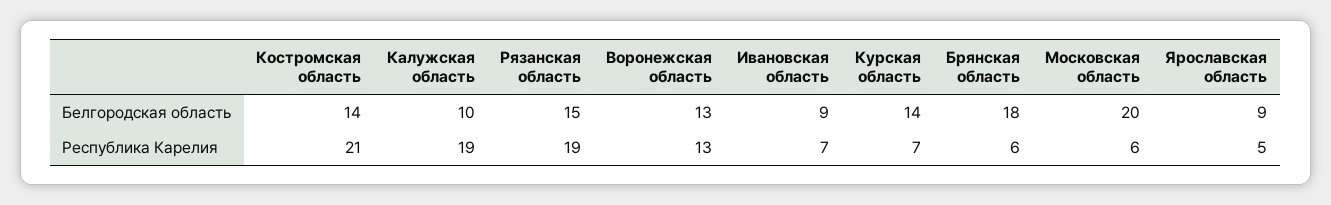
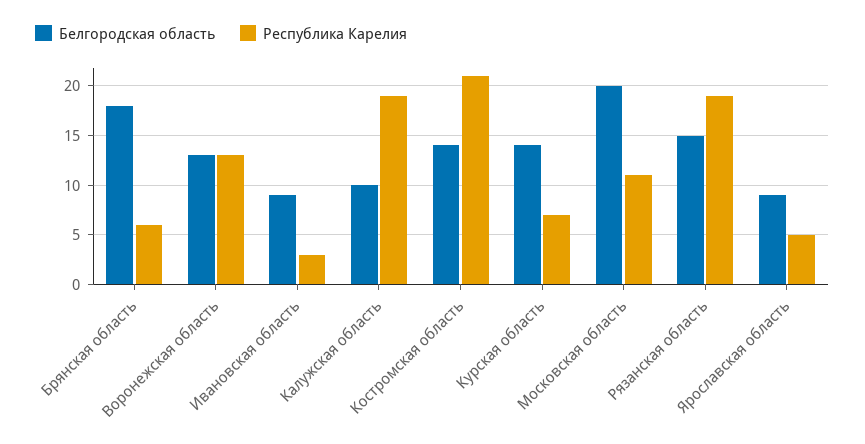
Республика Карелия, Ивановская область: 7 -> 3
Республика Карелия, Московская область: 6 -> 11

